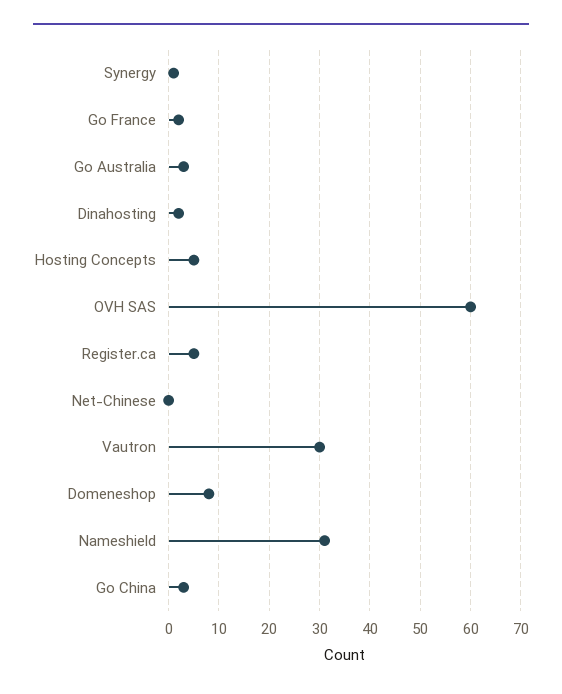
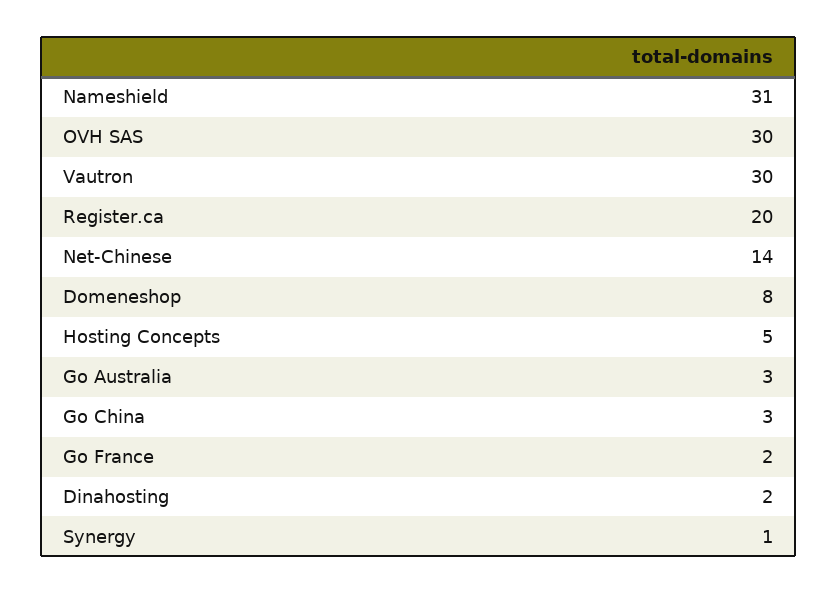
OVH SAS: 60 -> 30
Register.ca: 5 -> 20
Net-Chinese: 0 -> 14

